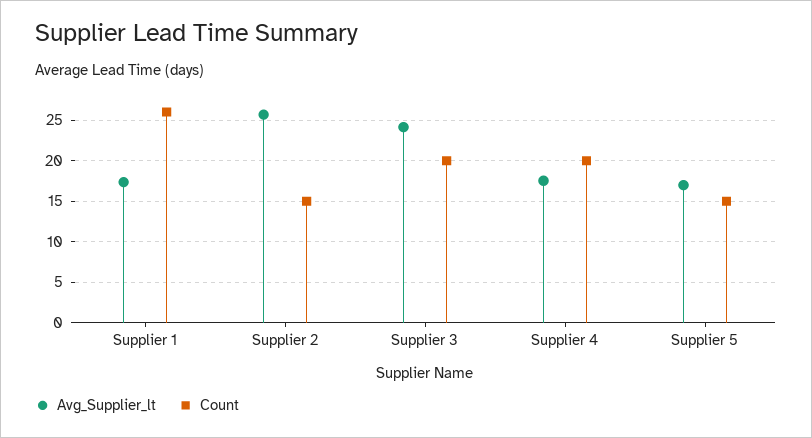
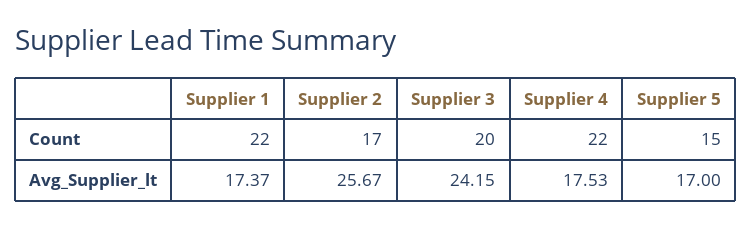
Count, Supplier 1: 26 -> 22
Count, Supplier 2: 15 -> 17
Count, Supplier 4: 20 -> 22

